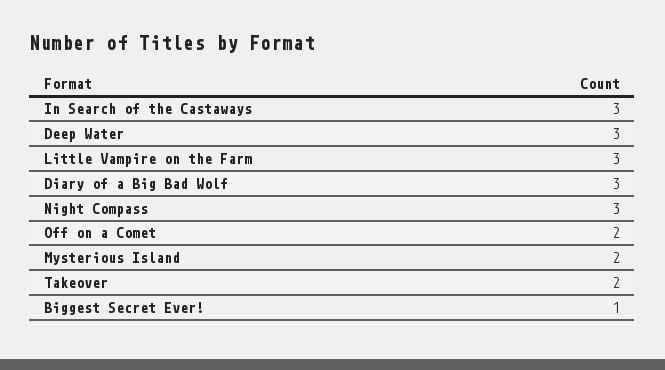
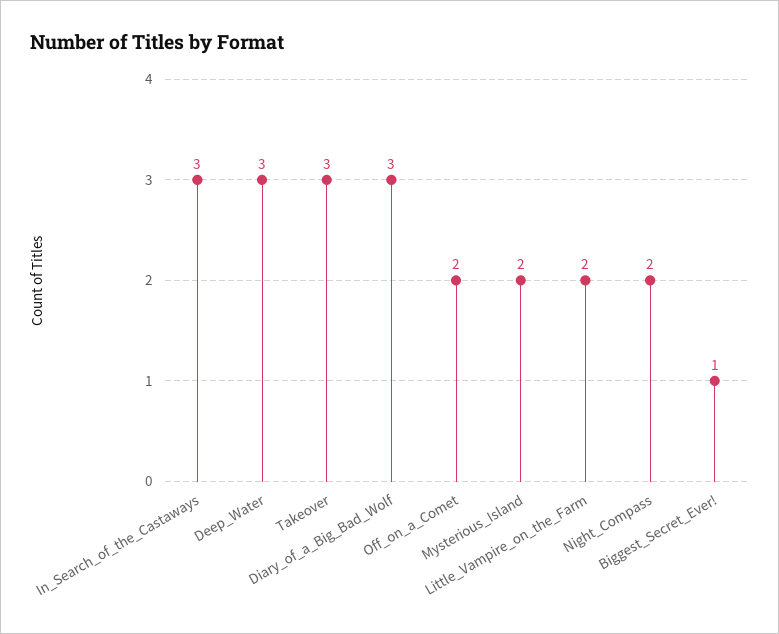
Little Vampire on the Farm: 3 -> 2
Night Compass: 3 -> 2
Takeover: 2 -> 3

